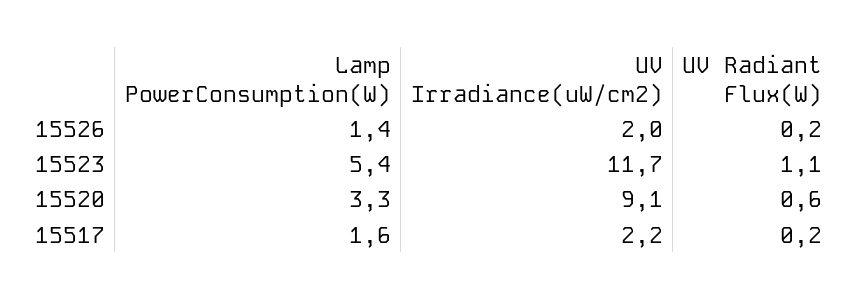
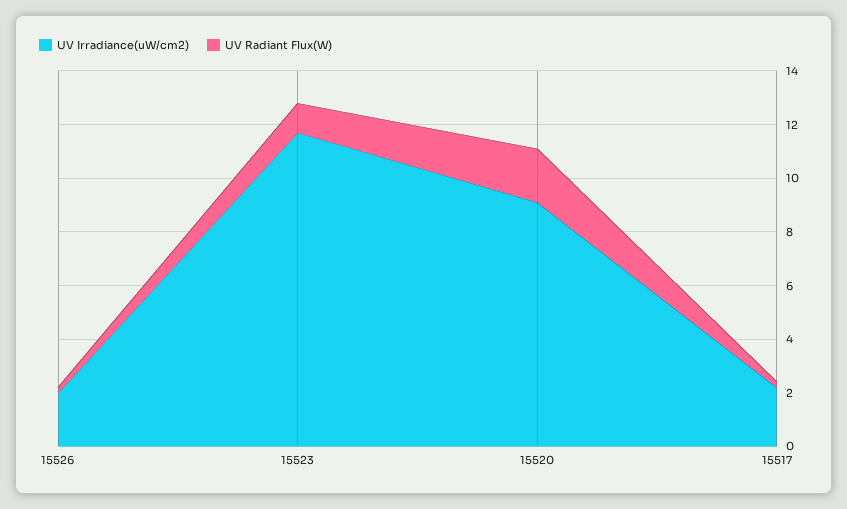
Lamp PowerConsumption(W), 15526: 1.4 -> none
Lamp PowerConsumption(W), 15523: 5.4 -> none
Lamp PowerConsumption(W), 15520: 3.3 -> none
UV Radiant Flux(W), 15520: 0.6 -> 2
Lamp PowerConsumption(W), 15517: 1.6 -> none

